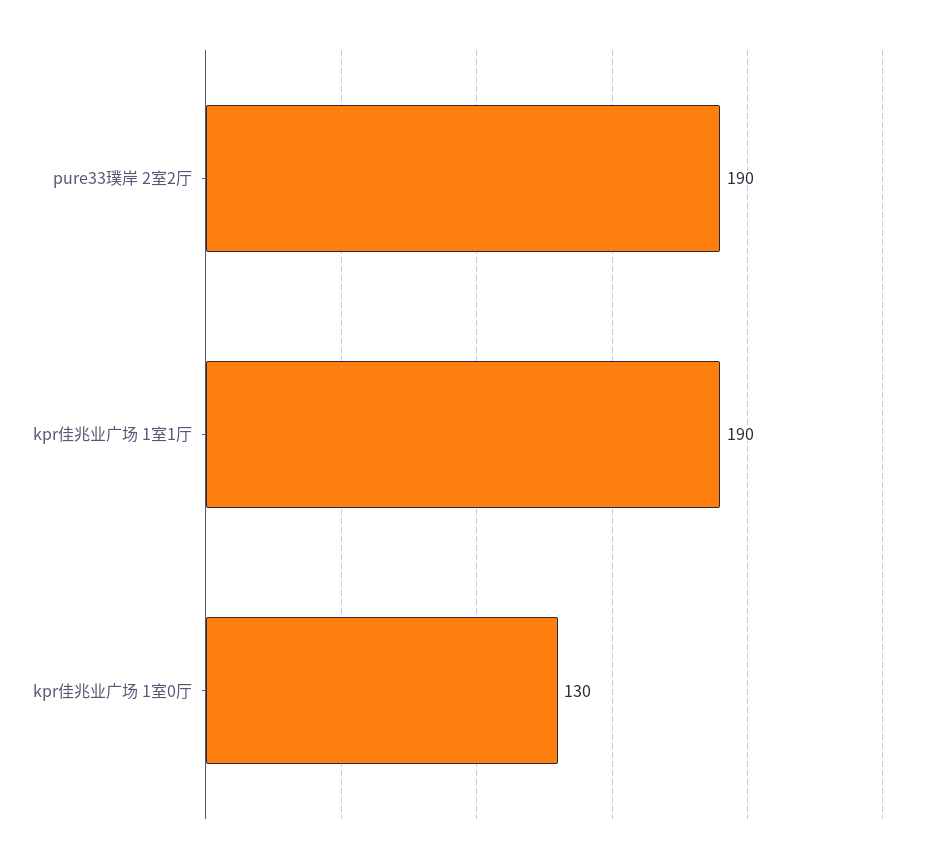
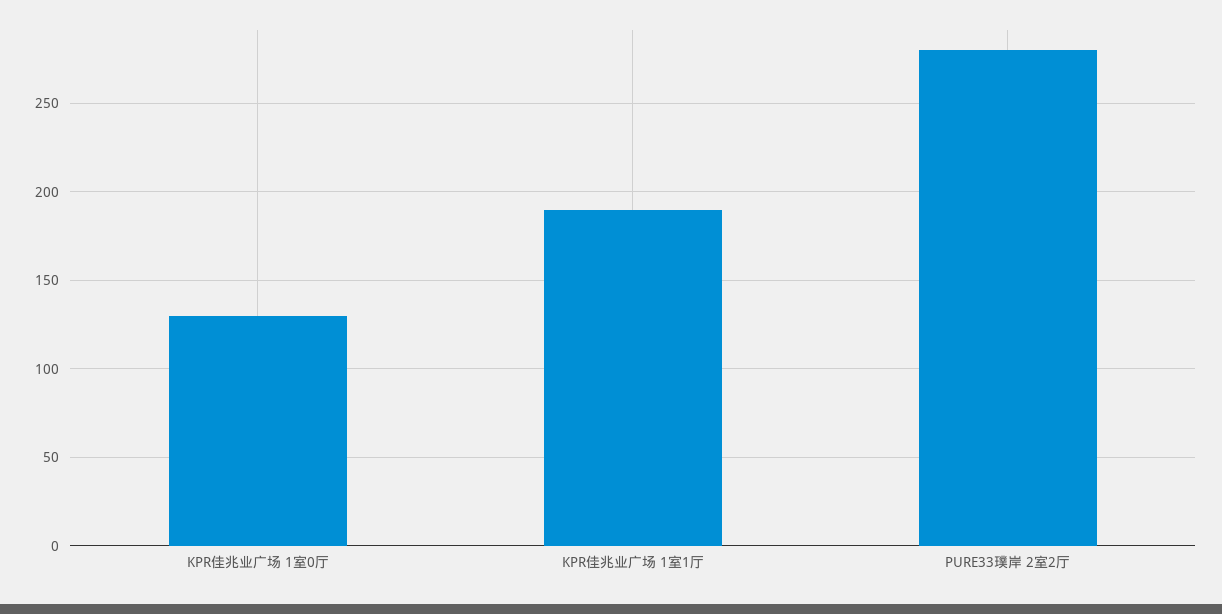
pure33璞岸 2室2厅: 190 -> 280

